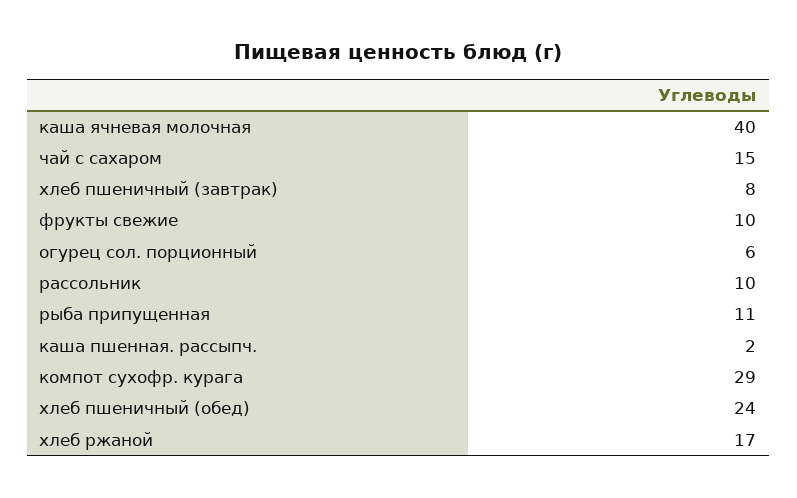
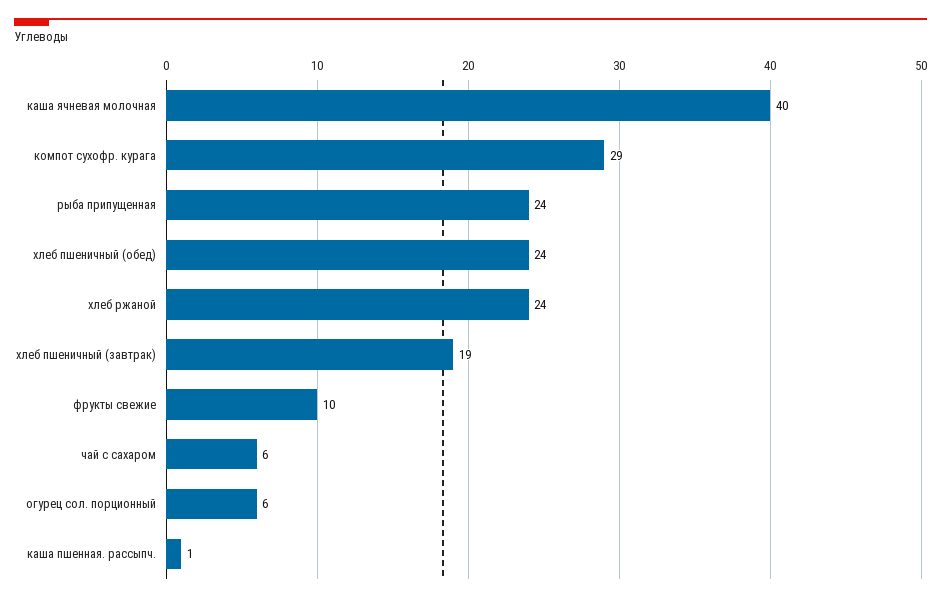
чай с сахаром: 15 -> 6
хлеб пшеничный (завтрак): 8 -> 19
рассольник: 10 -> none
рыба припущенная: 11 -> 24
каша пшенная. рассыпч.: 2 -> 1
хлеб ржаной: 17 -> 24

